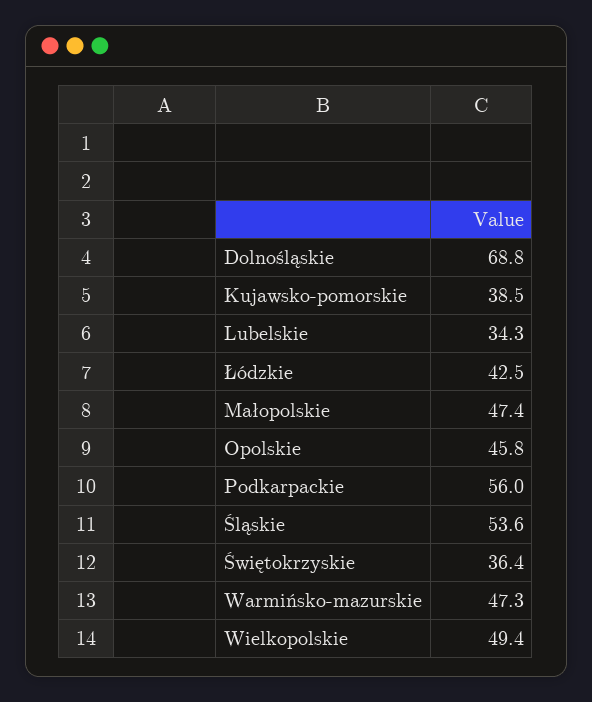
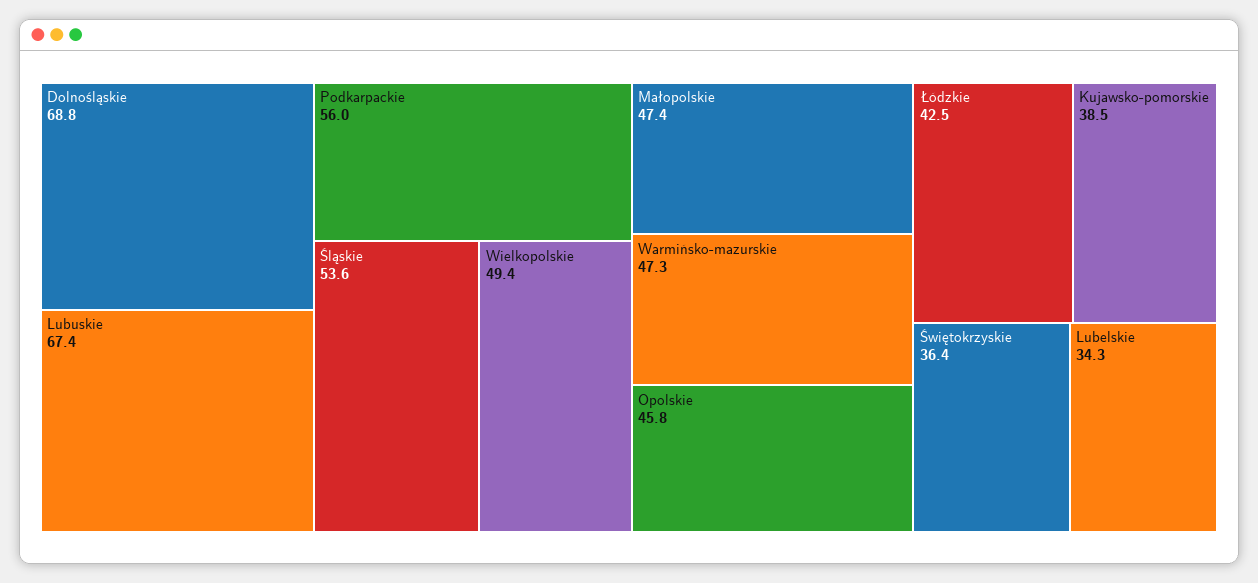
Lubuskie: none -> 67.4

